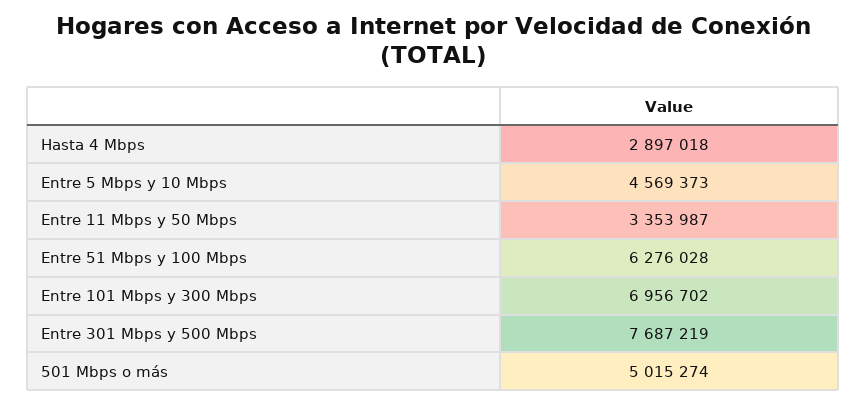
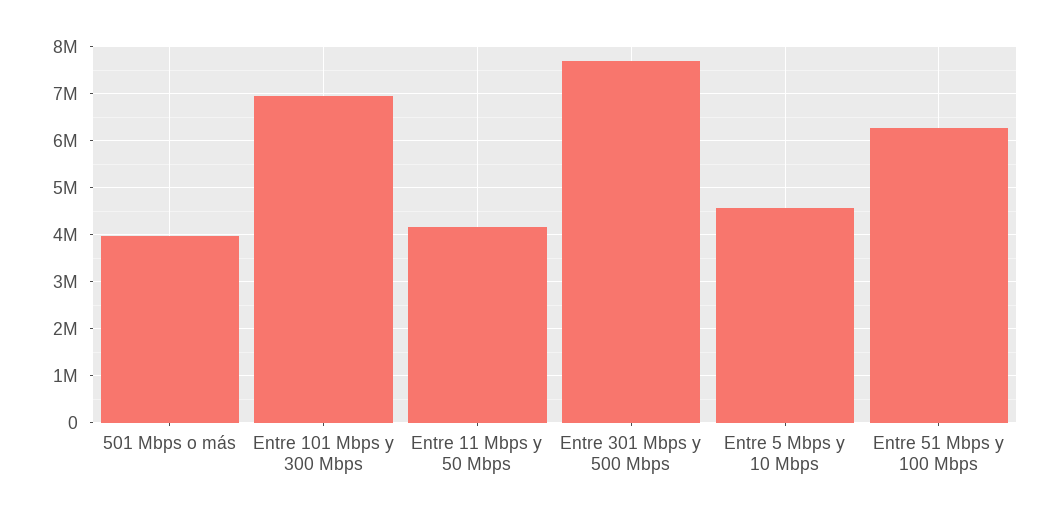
Hasta 4 Mbps: 2897018 -> none
Entre 11 Mbps y 50 Mbps: 3353987 -> 4200000
501 Mbps o más: 5015274 -> 4000000

